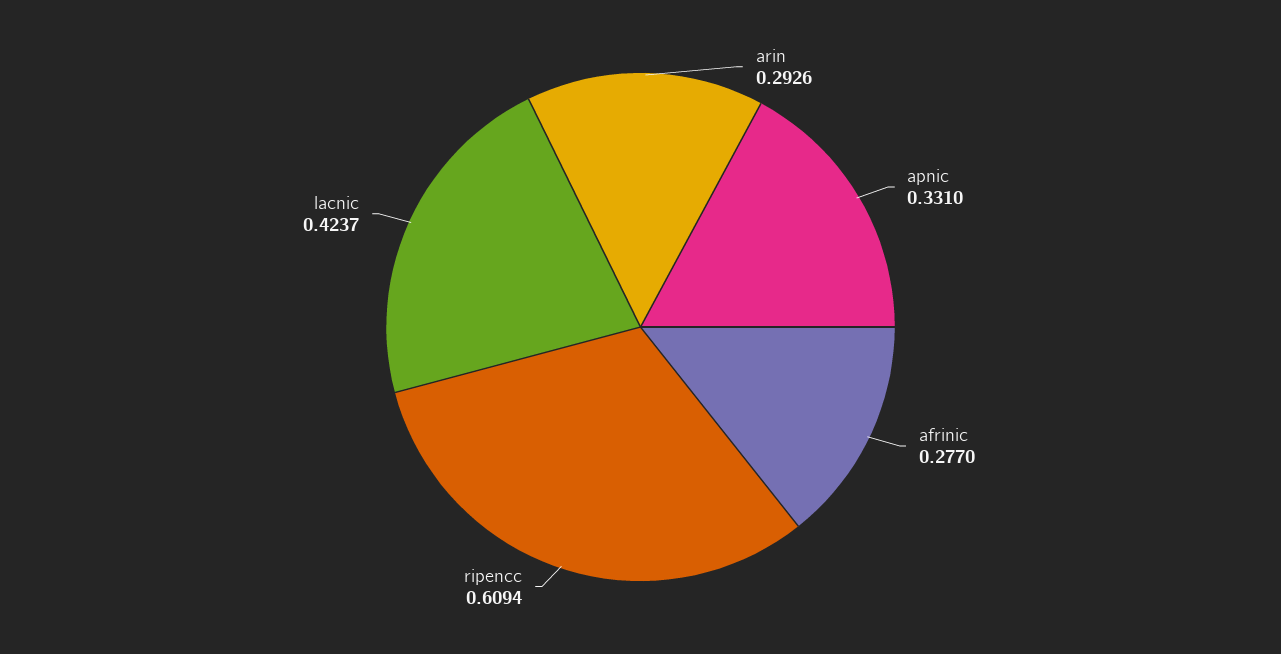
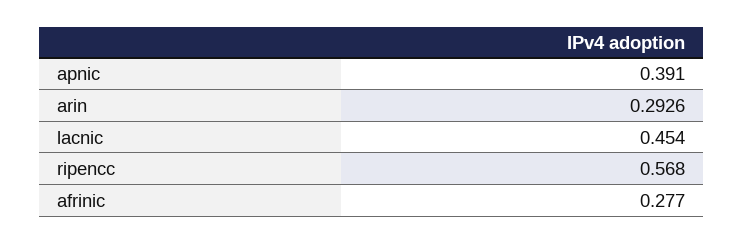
apnic: 0.331 -> 0.391
ripencc: 0.6094 -> 0.568
lacnic: 0.4237 -> 0.454

